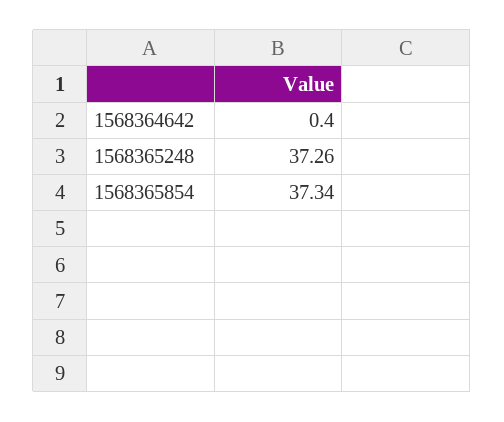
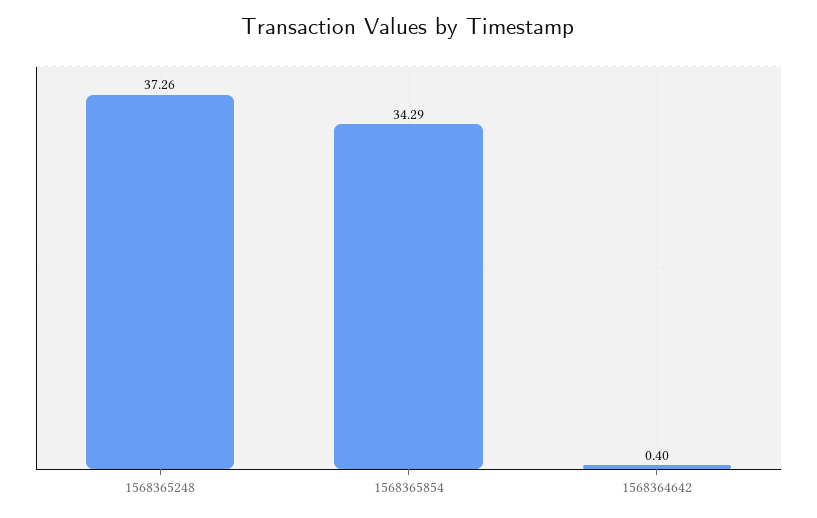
1568365854: 37.34 -> 34.29

